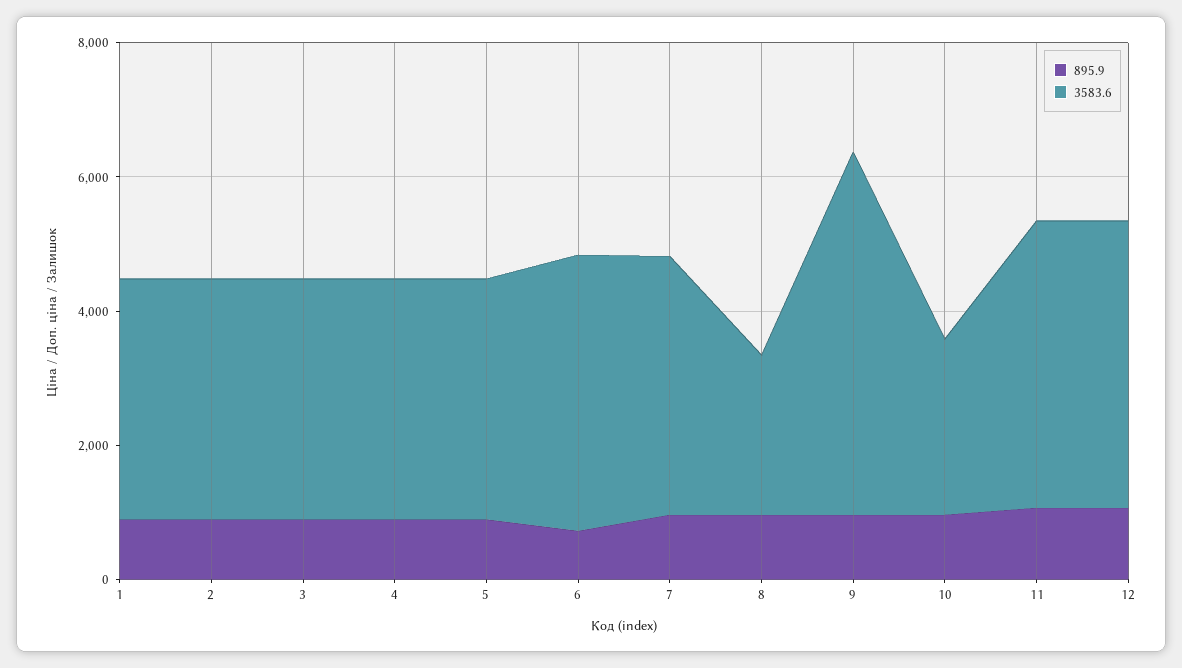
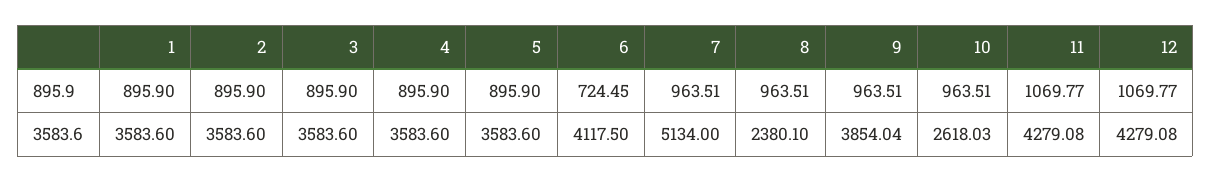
3583.6, 7: 4000 -> 5134
3583.6, 9: 5500 -> 3854.04

